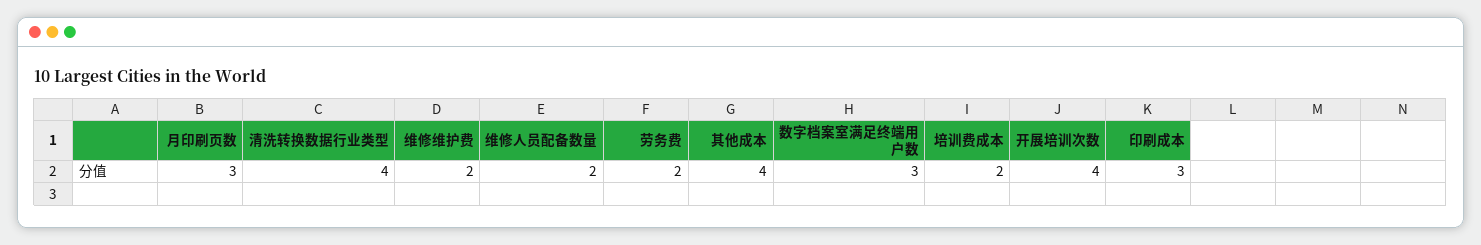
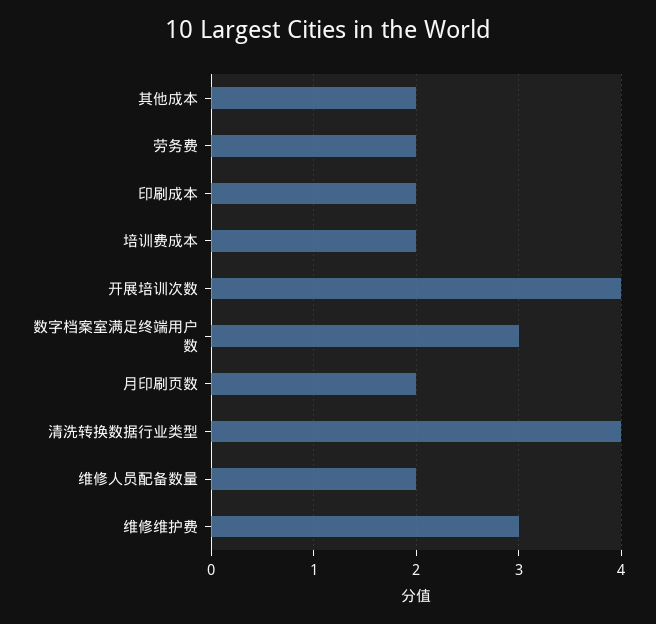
月印刷页数: 3 -> 2
维修维护费: 2 -> 3
其他成本: 4 -> 2
印刷成本: 3 -> 2

